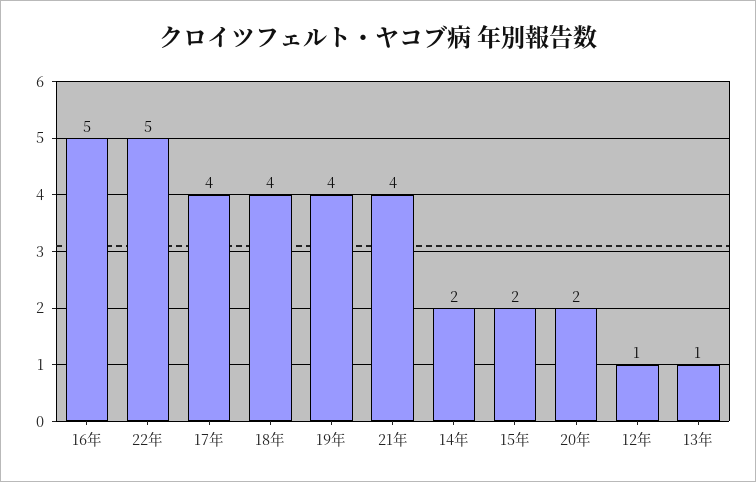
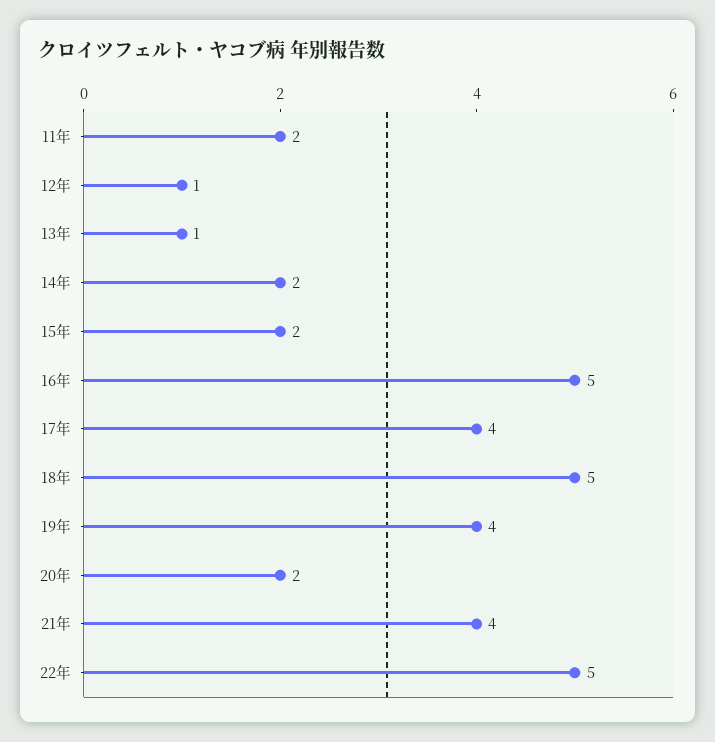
18年: 4 -> 5
11年: none -> 2

